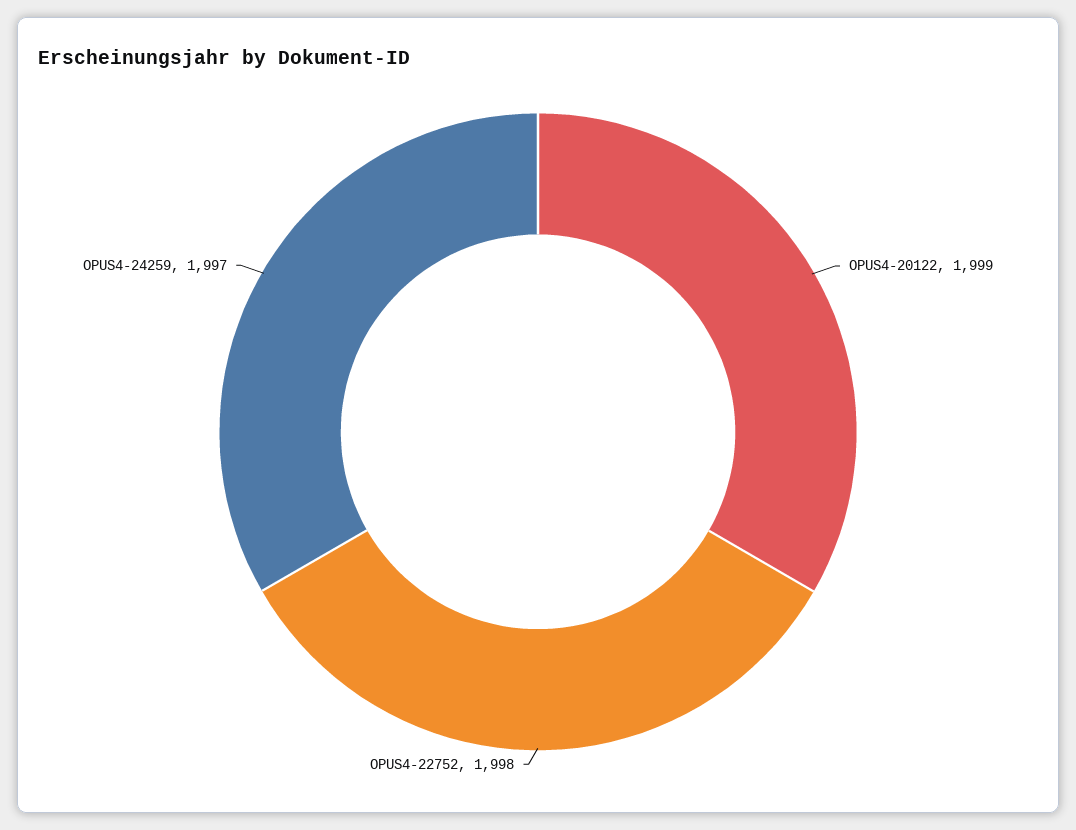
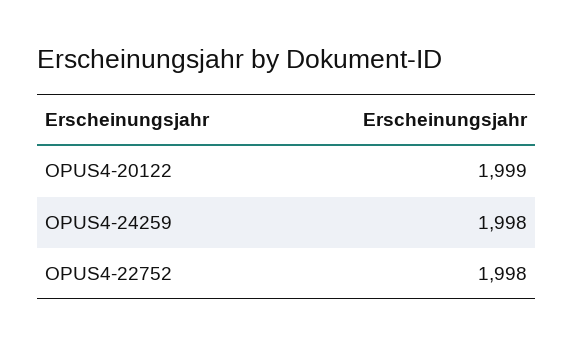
OPUS4-24259: 1997 -> 1998

